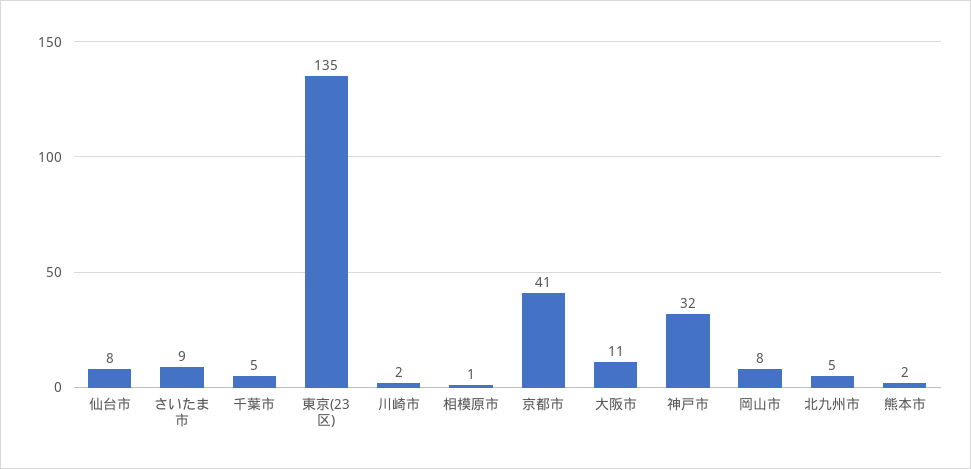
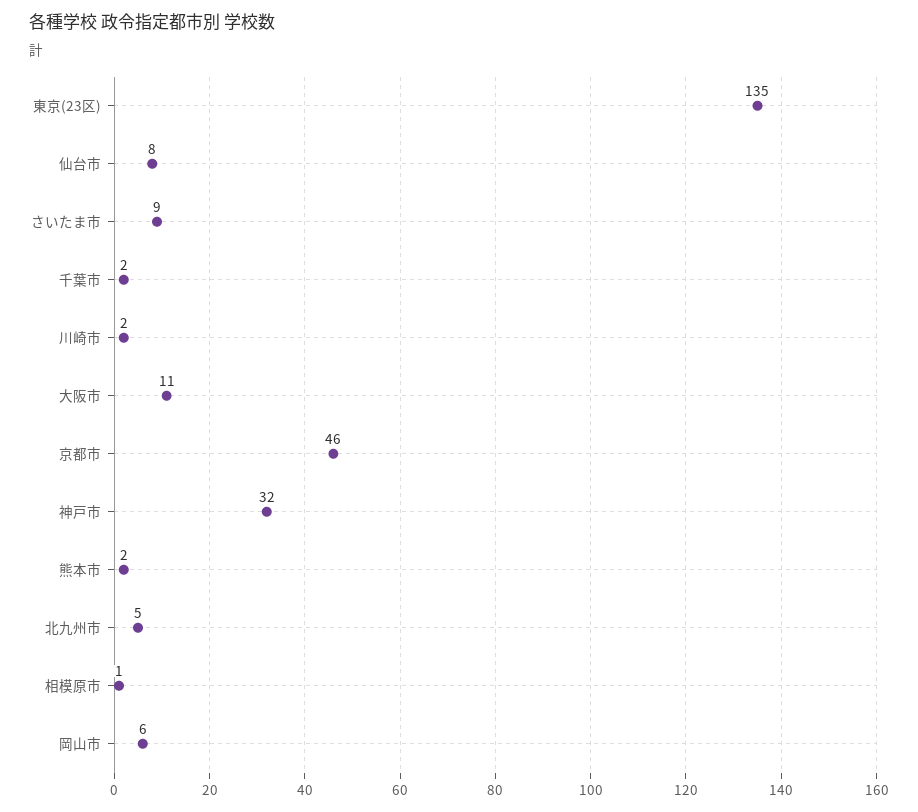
千葉市: 5 -> 2
京都市: 41 -> 46
岡山市: 8 -> 6

